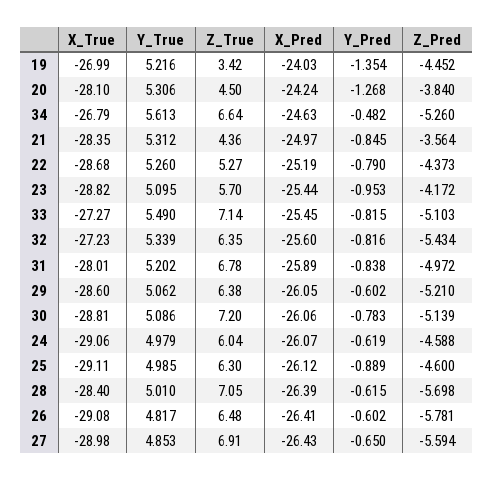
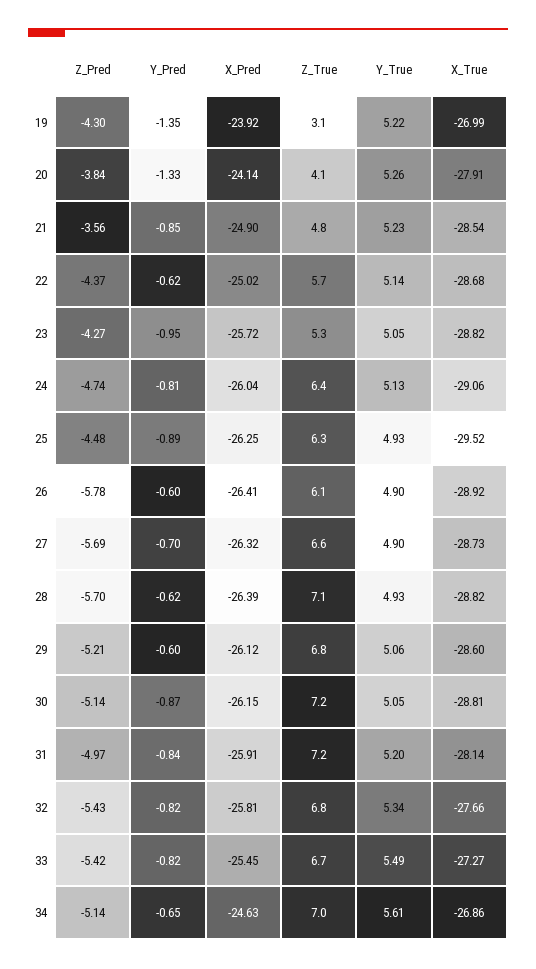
Z_True, 19: 3.42 -> 3.1
X_Pred, 19: -24.03 -> -23.92
Z_Pred, 19: -4.452 -> -4.3
X_True, 20: -28.1 -> -27.91
Y_True, 20: 5.306 -> 5.26
Z_True, 20: 4.5 -> 4.1
X_Pred, 20: -24.24 -> -24.14
Y_Pred, 20: -1.268 -> -1.33
X_True, 34: -26.79 -> -26.86
Z_True, 34: 6.64 -> 7
Y_Pred, 34: -0.482 -> -0.65
Z_Pred, 34: -5.26 -> -5.14
X_True, 21: -28.35 -> -28.54
Y_True, 21: 5.312 -> 5.23
Z_True, 21: 4.36 -> 4.8
X_Pred, 21: -24.97 -> -24.9
Y_True, 22: 5.26 -> 5.14
Z_True, 22: 5.27 -> 5.7
X_Pred, 22: -25.19 -> -25.02
Y_Pred, 22: -0.79 -> -0.62
Y_True, 23: 5.095 -> 5.05
Z_True, 23: 5.7 -> 5.3
X_Pred, 23: -25.44 -> -25.72
Z_Pred, 23: -4.172 -> -4.27
Z_True, 33: 7.14 -> 6.7
Z_Pred, 33: -5.103 -> -5.42
X_True, 32: -27.23 -> -27.66
Z_True, 32: 6.35 -> 6.8
X_Pred, 32: -25.6 -> -25.81
X_True, 31: -28.01 -> -28.14
Z_True, 31: 6.78 -> 7.2
X_Pred, 31: -25.89 -> -25.91
Z_True, 29: 6.38 -> 6.8
X_Pred, 29: -26.05 -> -26.12
Y_True, 30: 5.086 -> 5.05
X_Pred, 30: -26.06 -> -26.15
Y_Pred, 30: -0.783 -> -0.87
Y_True, 24: 4.979 -> 5.13
Z_True, 24: 6.04 -> 6.4
X_Pred, 24: -26.07 -> -26.04
Y_Pred, 24: -0.619 -> -0.81
Z_Pred, 24: -4.588 -> -4.74
X_True, 25: -29.11 -> -29.52
Y_True, 25: 4.985 -> 4.93
X_Pred, 25: -26.12 -> -26.25
Z_Pred, 25: -4.6 -> -4.48
X_True, 28: -28.4 -> -28.82
Y_True, 28: 5.01 -> 4.93
X_True, 26: -29.08 -> -28.92
Y_True, 26: 4.817 -> 4.9
Z_True, 26: 6.48 -> 6.1
X_True, 27: -28.98 -> -28.73
Y_True, 27: 4.853 -> 4.9
Z_True, 27: 6.91 -> 6.6
X_Pred, 27: -26.43 -> -26.32
Y_Pred, 27: -0.65 -> -0.7
Z_Pred, 27: -5.594 -> -5.69

